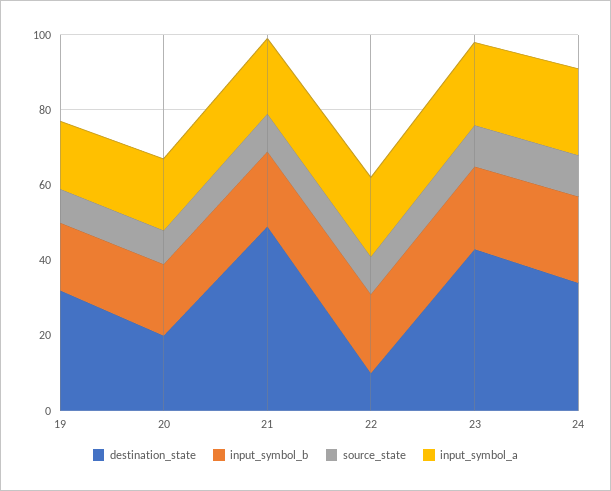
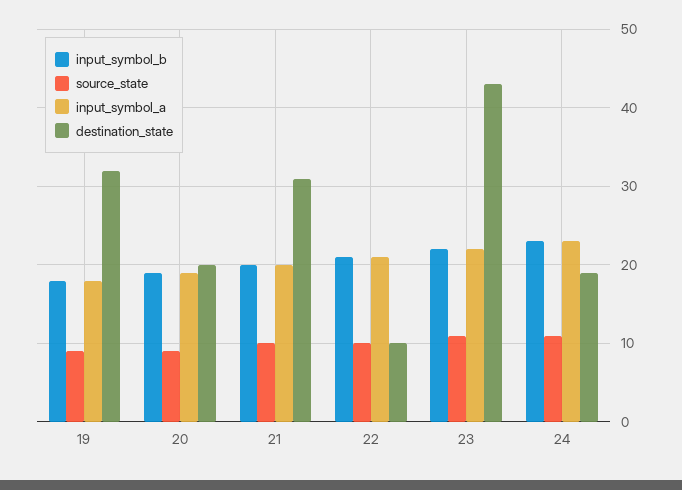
destination_state, 21: 50 -> 31
destination_state, 24: 35 -> 19

